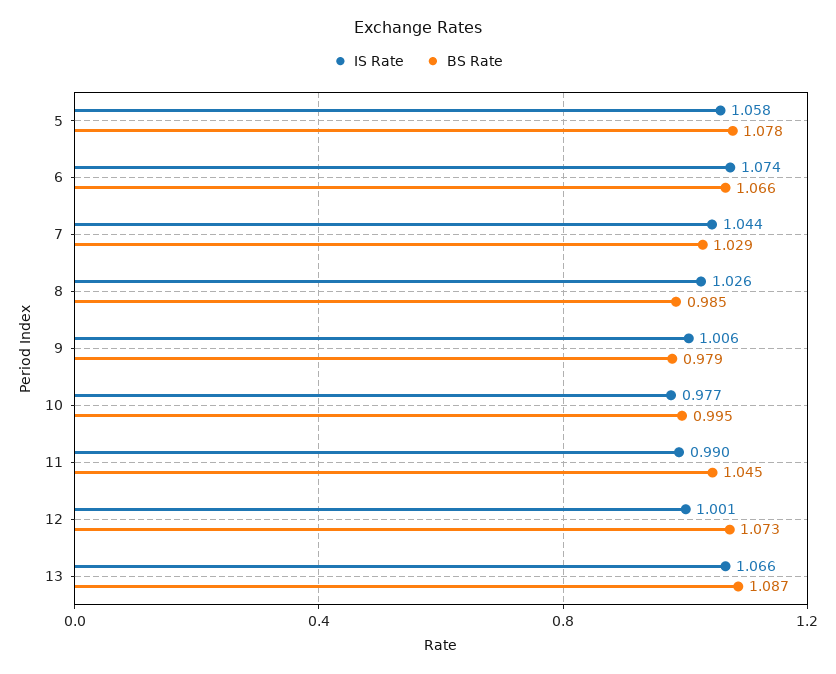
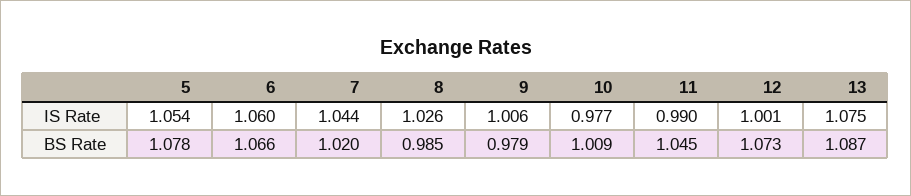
IS Rate, 5: 1.058 -> 1.054
IS Rate, 6: 1.074 -> 1.06
BS Rate, 7: 1.029 -> 1.02
BS Rate, 10: 0.995 -> 1.009
IS Rate, 13: 1.066 -> 1.075

